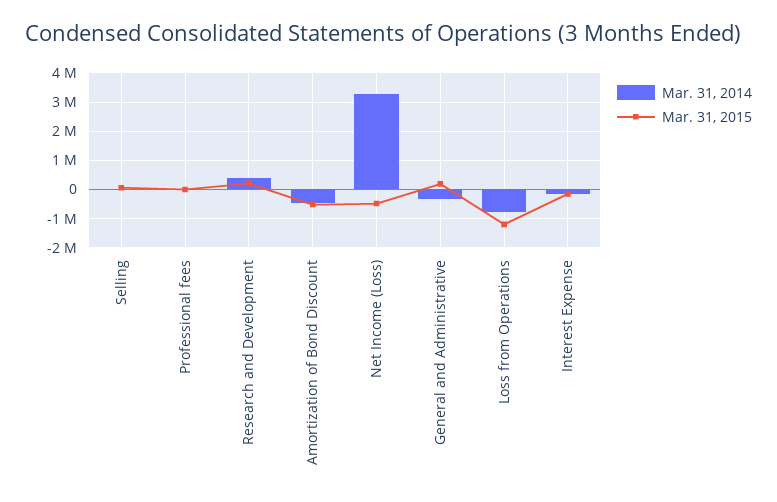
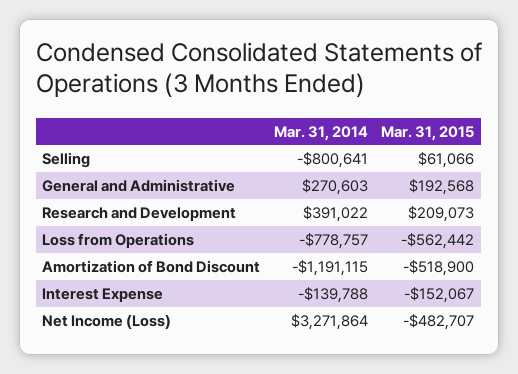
Mar. 31, 2014, Selling: 0 -> -800641
Mar. 31, 2014, Professional fees: 0 -> none
Mar. 31, 2015, Professional fees: 0 -> none
Mar. 31, 2014, Amortization of Bond Discount: -500000 -> -1191115
Mar. 31, 2014, General and Administrative: -250000 -> 270603
Mar. 31, 2015, Loss from Operations: -1250000 -> -562442

